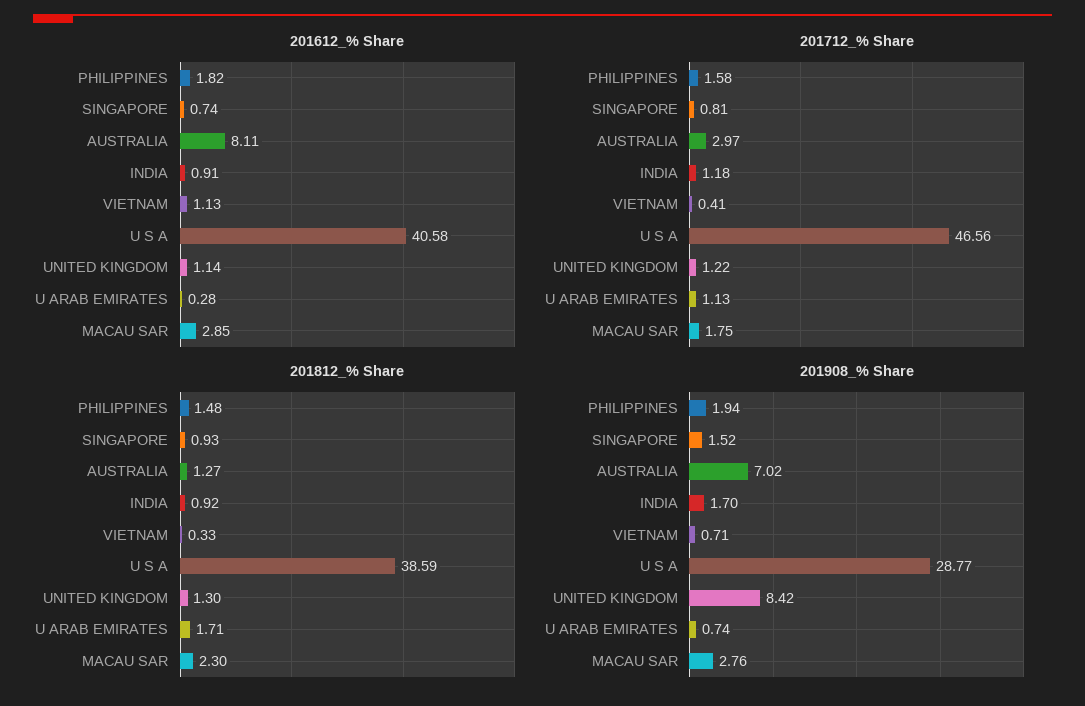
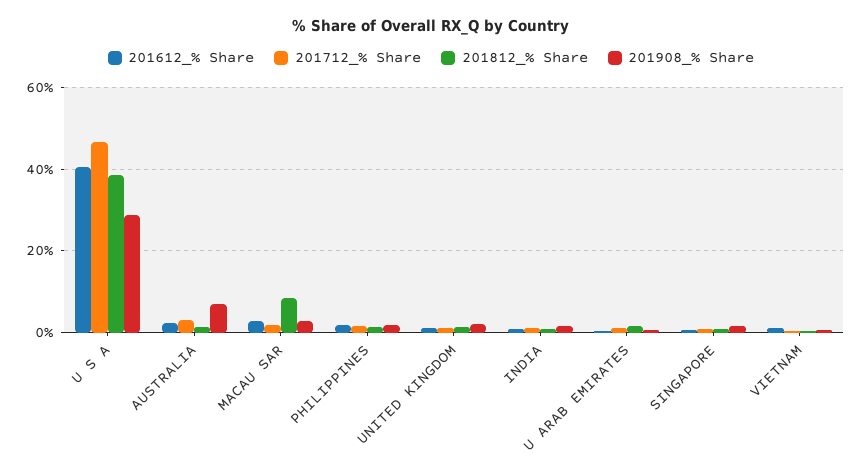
201612_% Share, AUSTRALIA: 8.11 -> 2
201812_% Share, MACAU SAR: 2.3 -> 8
201908_% Share, UNITED KINGDOM: 8.42 -> 2

